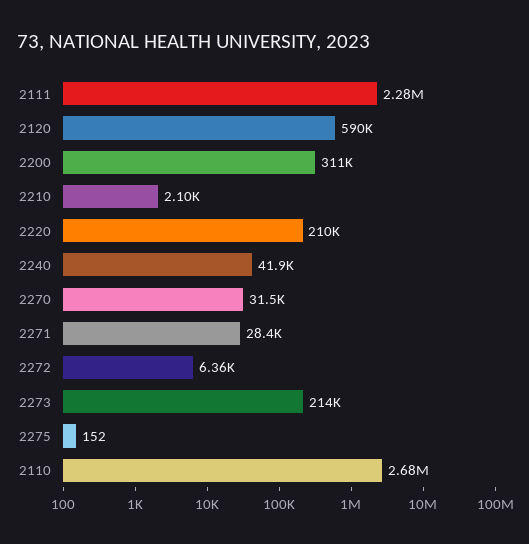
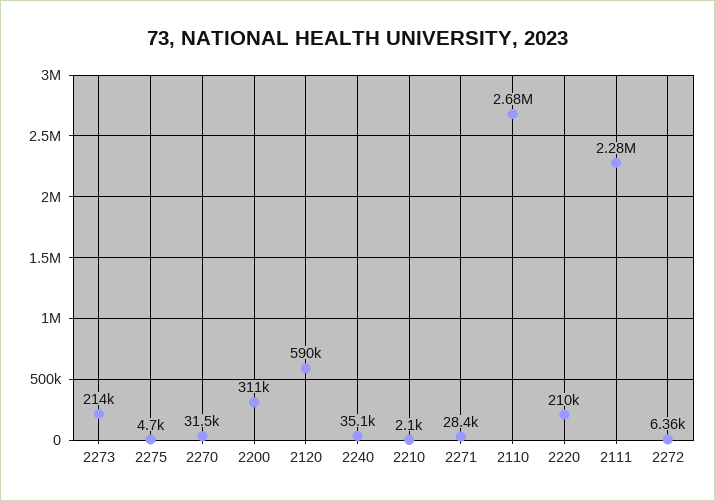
2240: 41900 -> 35100
2275: 152 -> 4700

